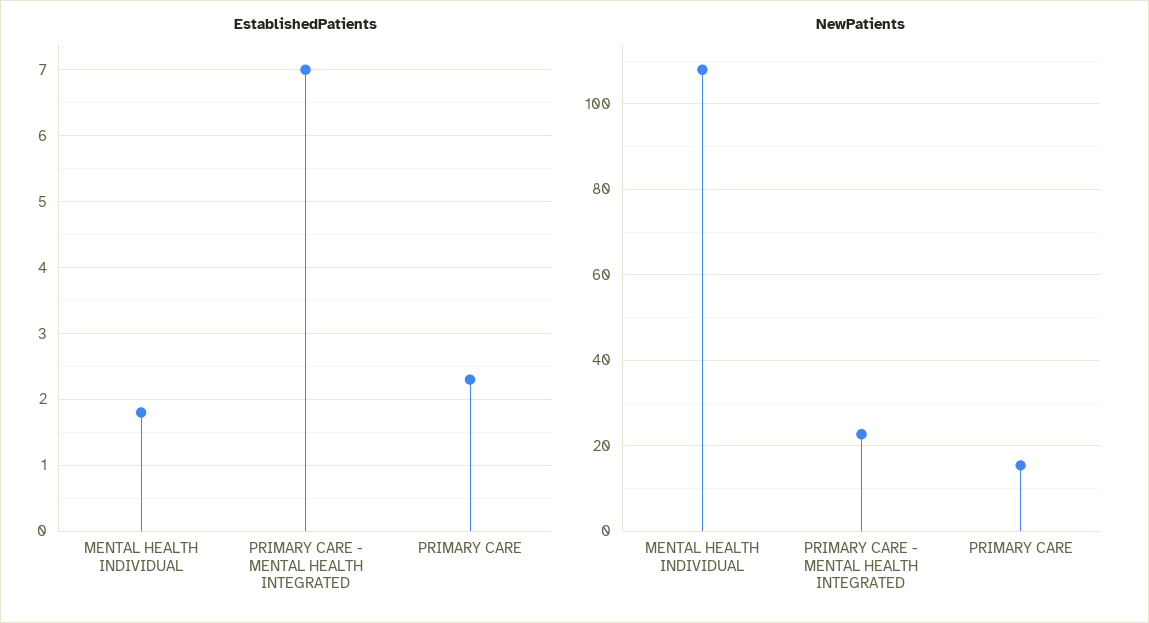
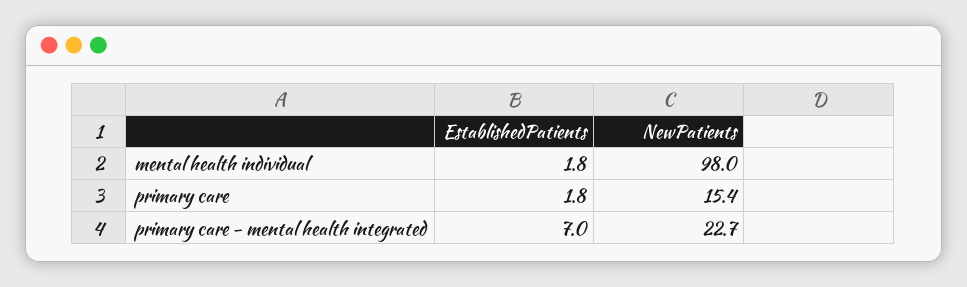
EstablishedPatients, PRIMARY CARE: 2.3 -> 1.8
NewPatients, MENTAL HEALTH INDIVIDUAL: 108 -> 98

